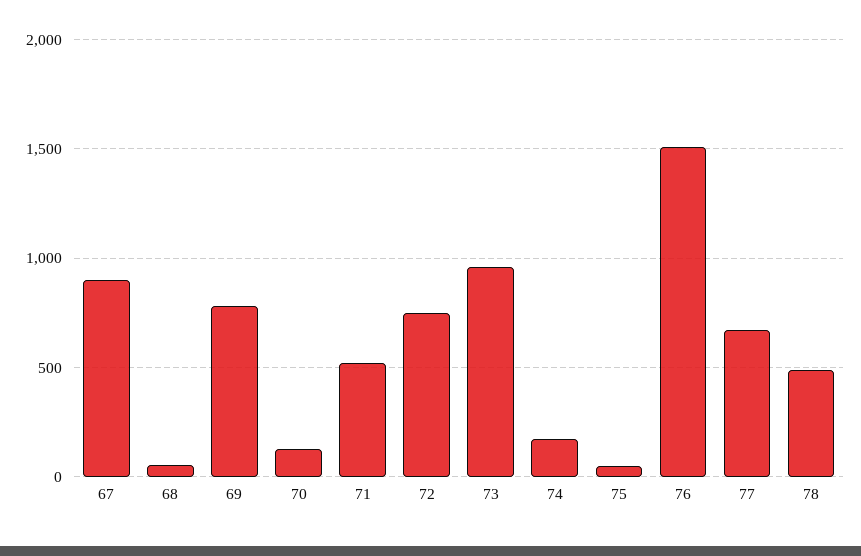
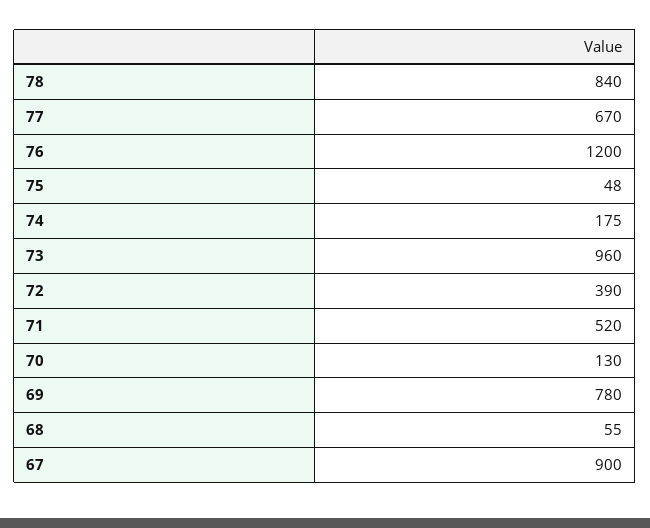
72: 750 -> 390
76: 1500 -> 1200
78: 500 -> 840

